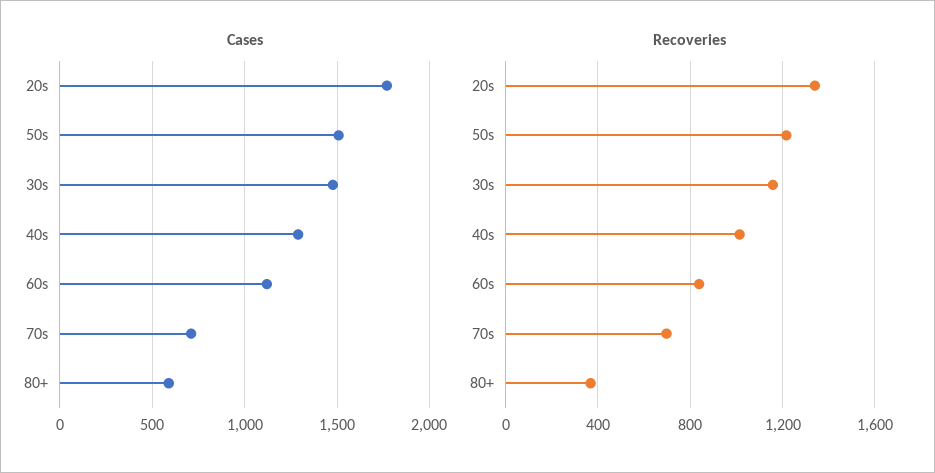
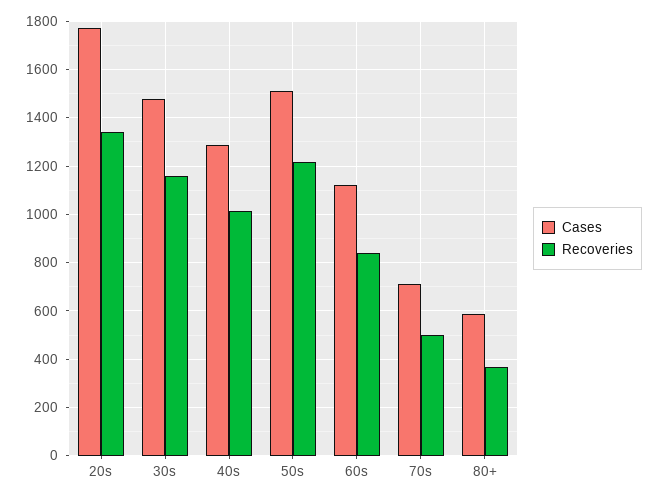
Recoveries, 70s: 700 -> 500

